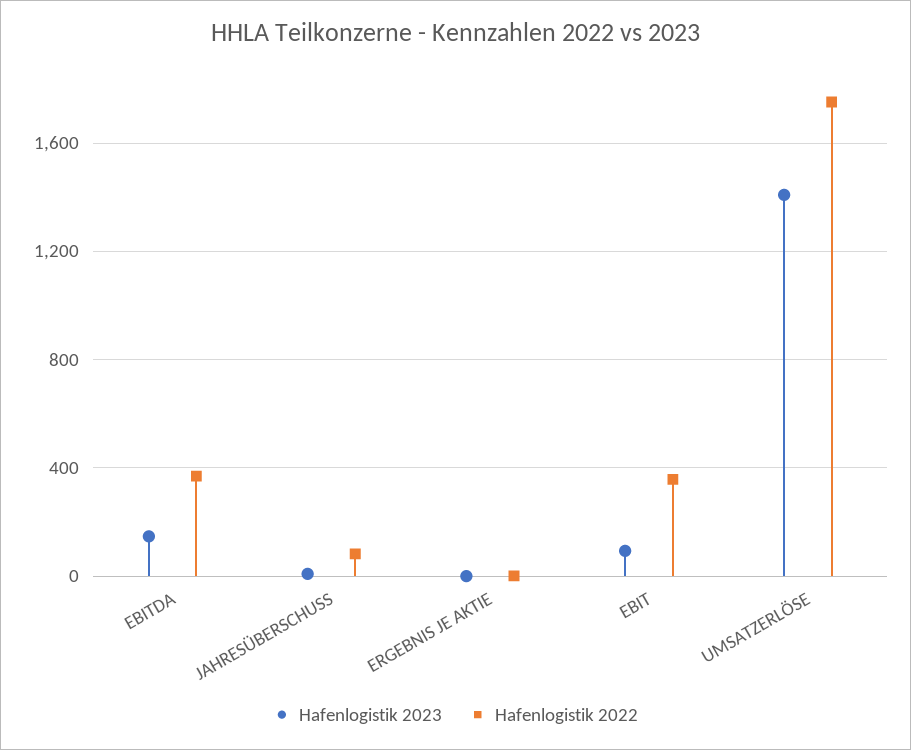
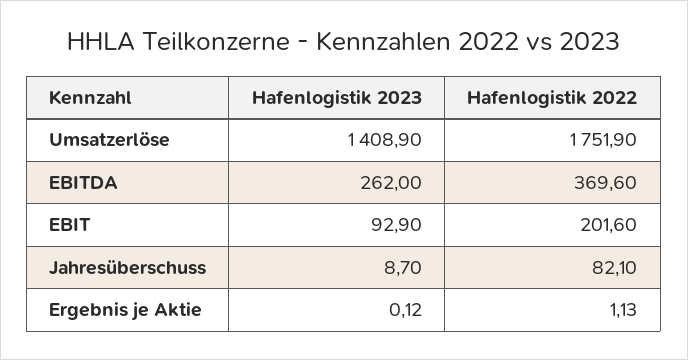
Hafenlogistik 2023, EBITDA: 150 -> 262
Hafenlogistik 2022, EBIT: 350 -> 201.6

